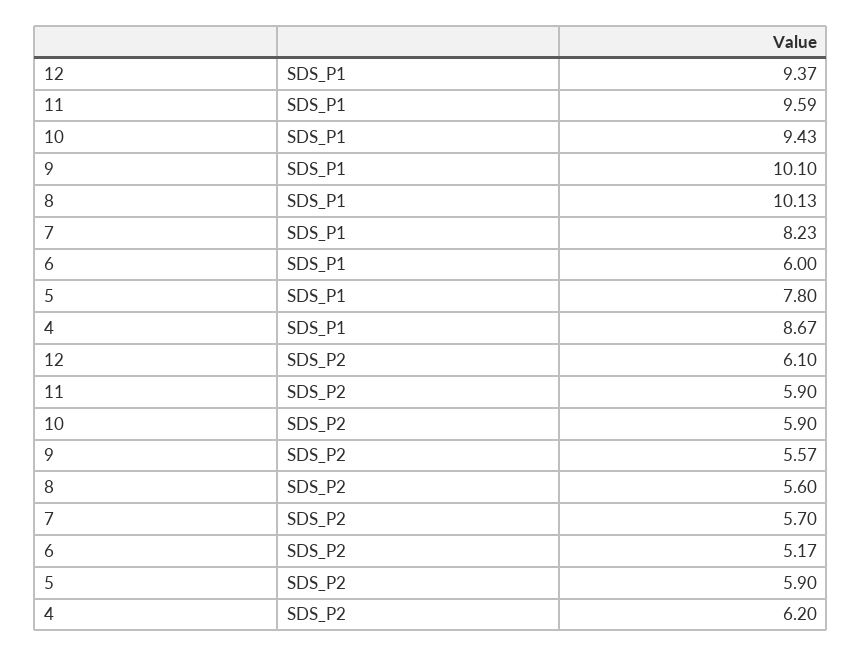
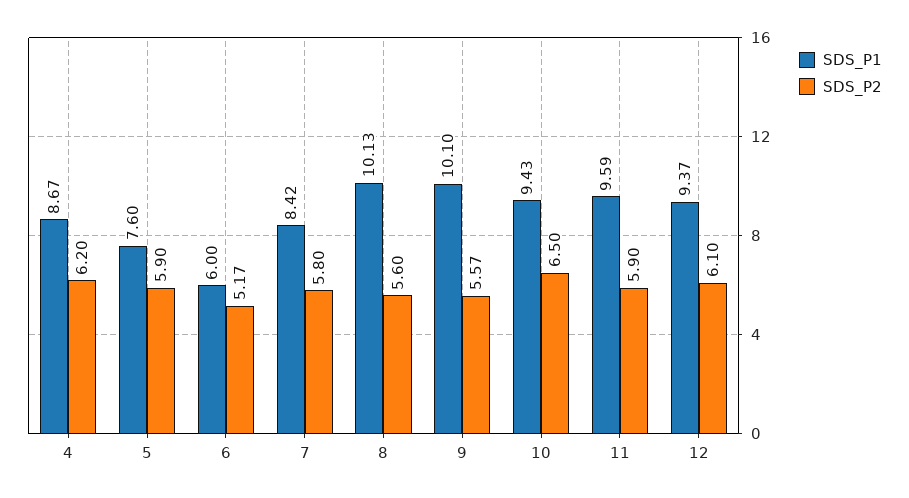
SDS_P1, 7: 8.23 -> 8.42
SDS_P1, 5: 7.8 -> 7.6
SDS_P2, 10: 5.9 -> 6.5
SDS_P2, 7: 5.7 -> 5.8

